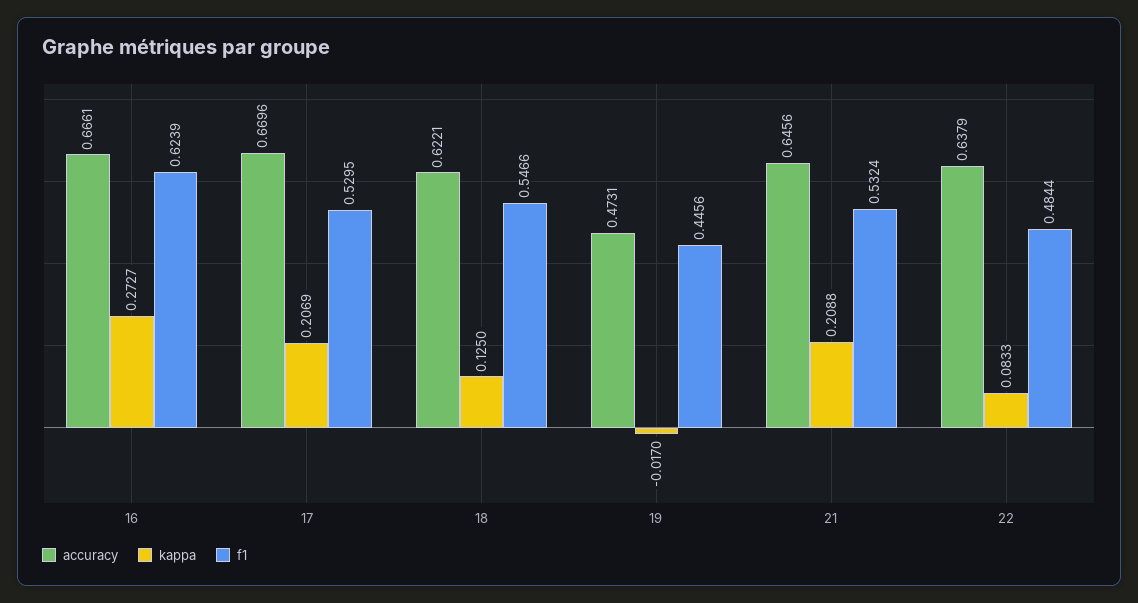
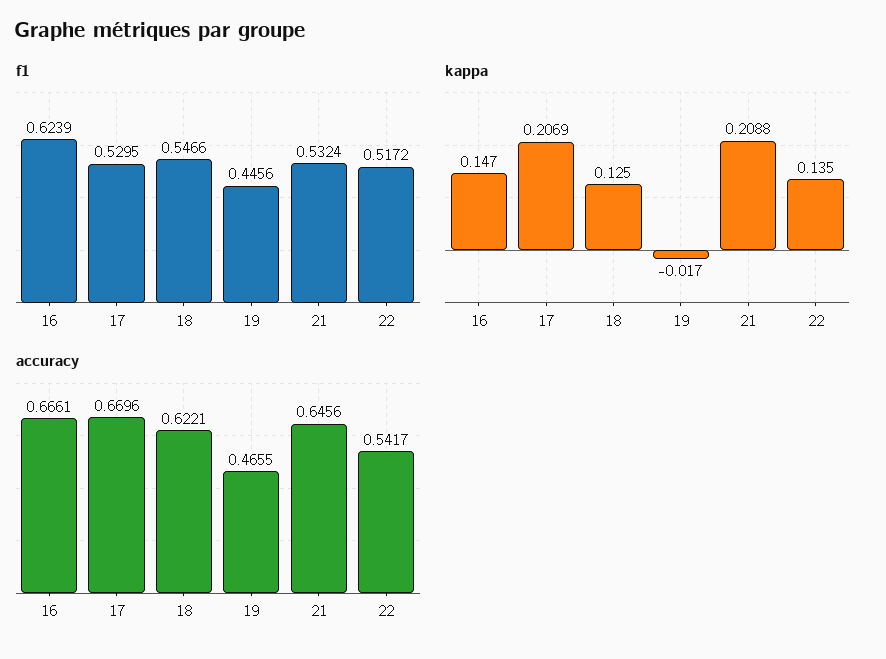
kappa, 16: 0.2727 -> 0.147
accuracy, 19: 0.4731 -> 0.4655
accuracy, 22: 0.6379 -> 0.5417
kappa, 22: 0.0833 -> 0.135
f1, 22: 0.4844 -> 0.5172

